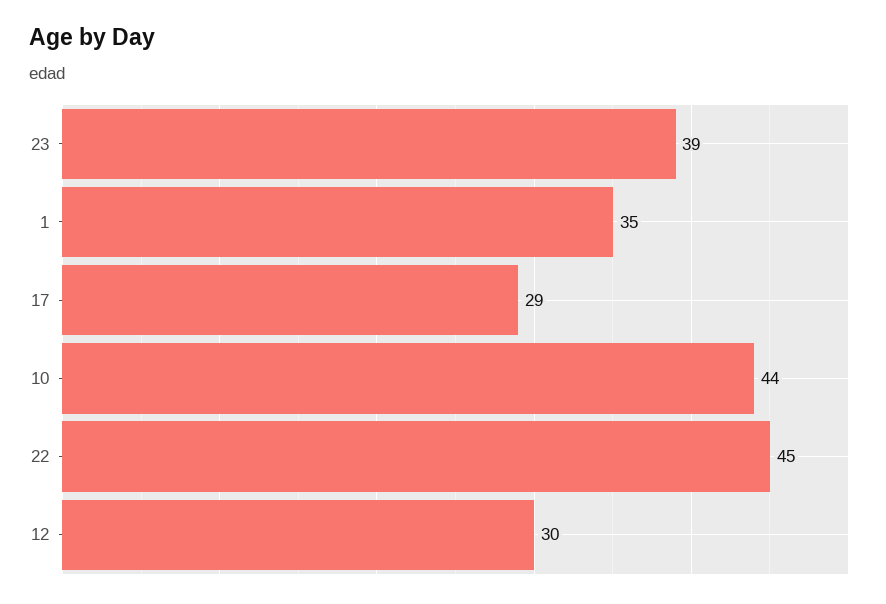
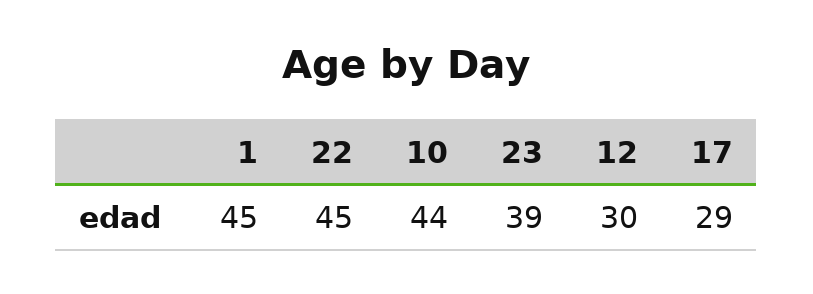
1: 35 -> 45

